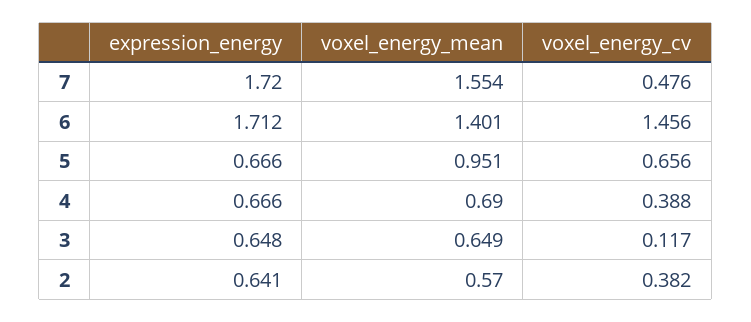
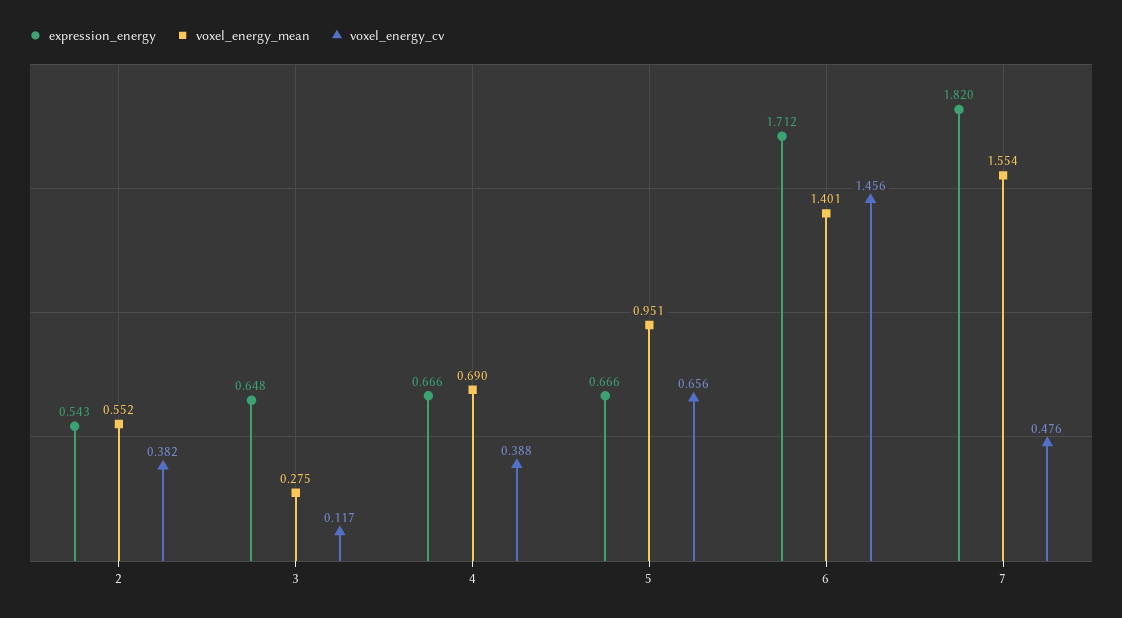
expression_energy, 7: 1.72 -> 1.82
voxel_energy_mean, 3: 0.649 -> 0.275
expression_energy, 2: 0.641 -> 0.543
voxel_energy_mean, 2: 0.57 -> 0.552

